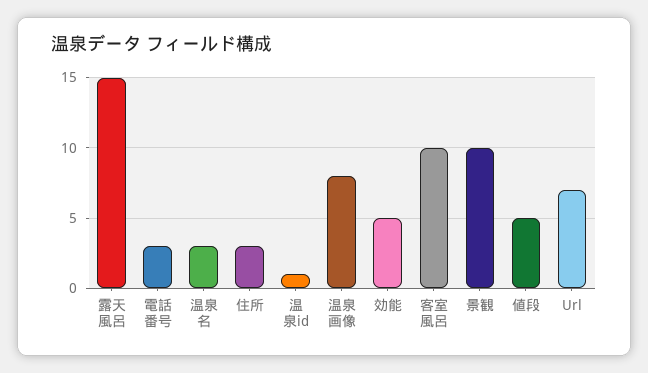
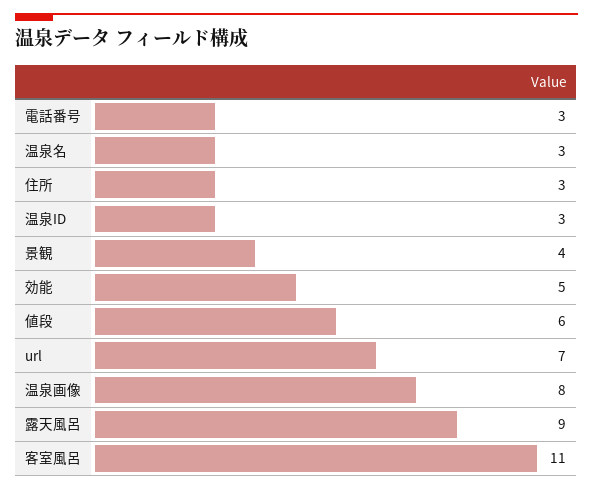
露天風呂: 15 -> 9
温泉id: 1 -> 3
客室風呂: 10 -> 11
景観: 10 -> 4
値段: 5 -> 6

